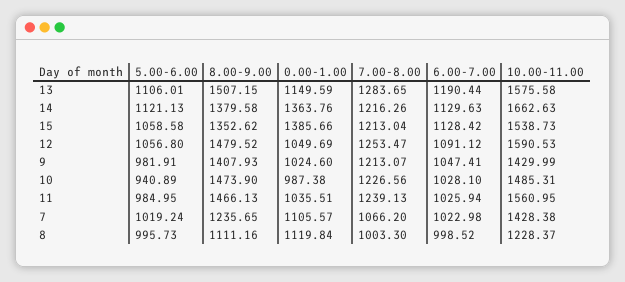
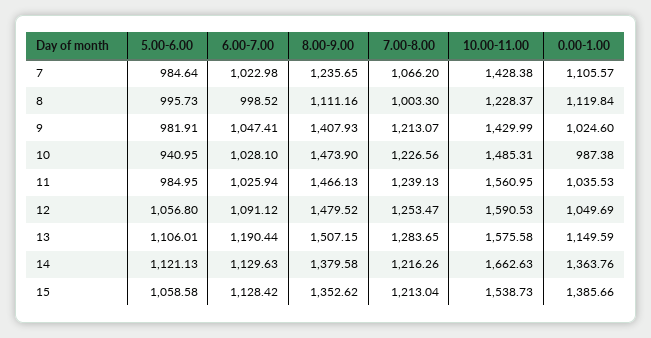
5.00-6.00, 10: 940.89 -> 940.95
0.00-1.00, 11: 1035.51 -> 1035.53
5.00-6.00, 7: 1019.24 -> 984.64

